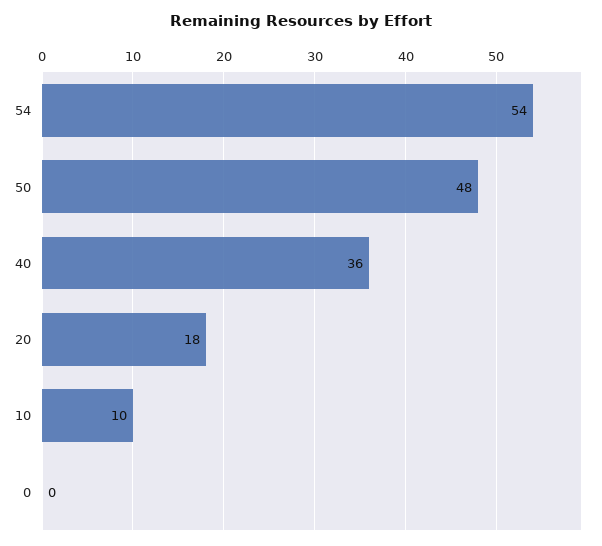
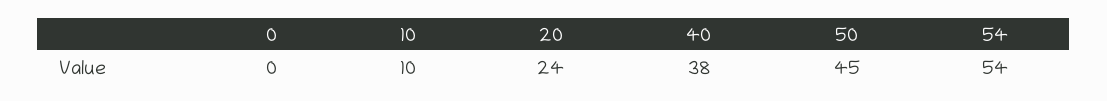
50: 48 -> 45
40: 36 -> 38
20: 18 -> 24

